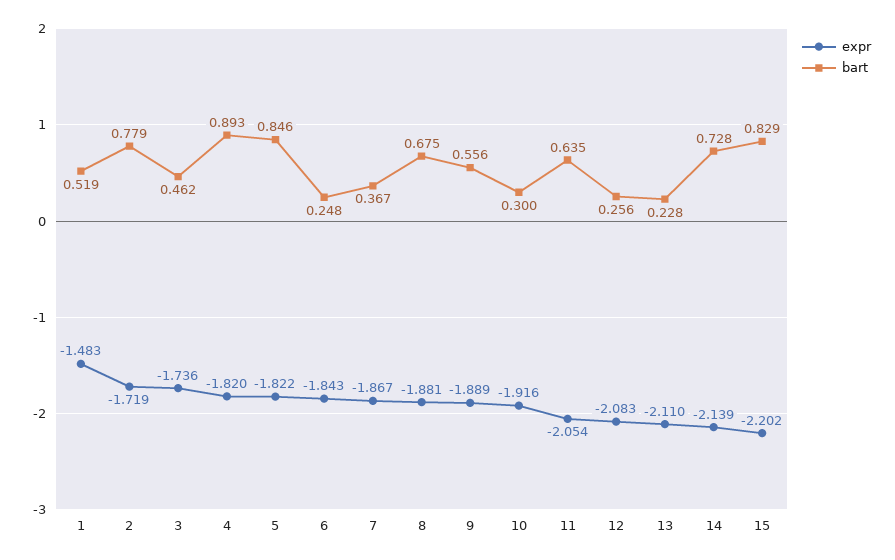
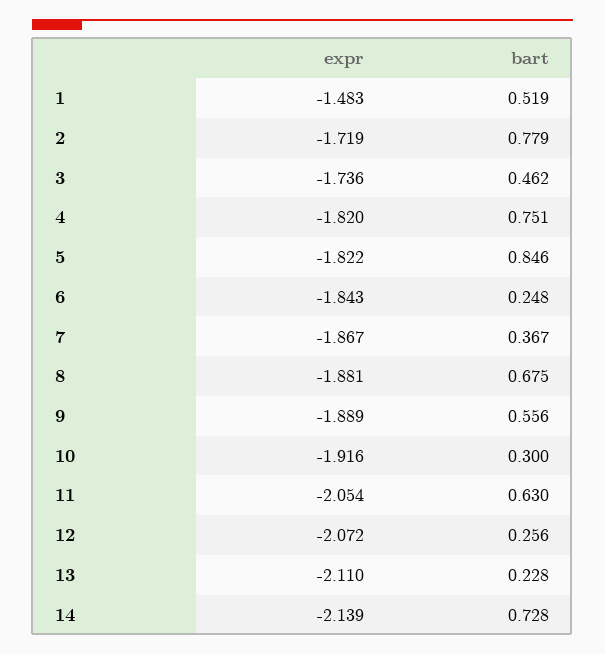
bart, 4: 0.893 -> 0.751
bart, 11: 0.635 -> 0.63
expr, 12: -2.083 -> -2.072
expr, 15: -2.202 -> none
bart, 15: 0.829 -> none

